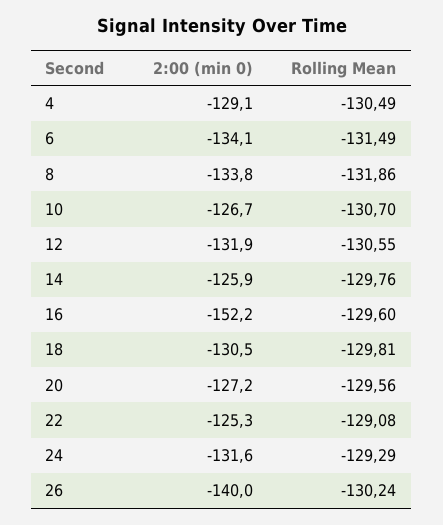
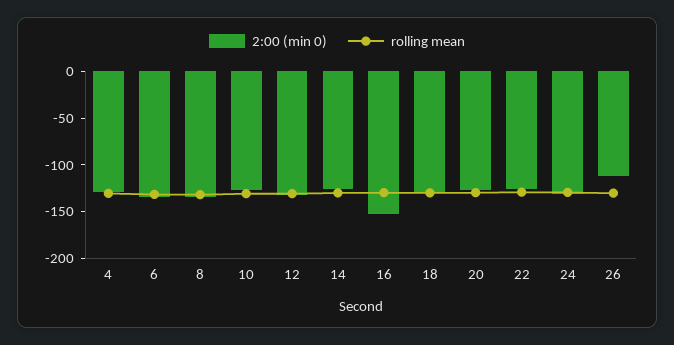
2:00 (min 0), 26: -140 -> -110

